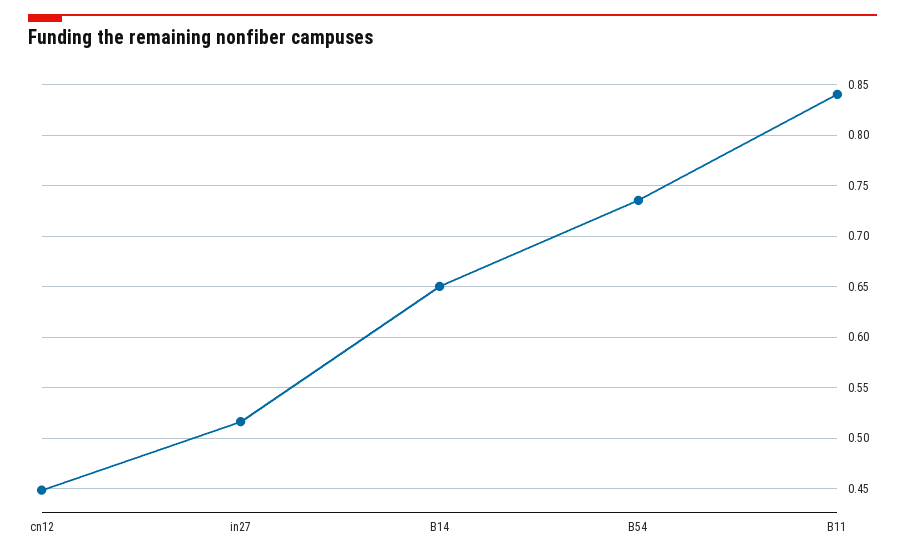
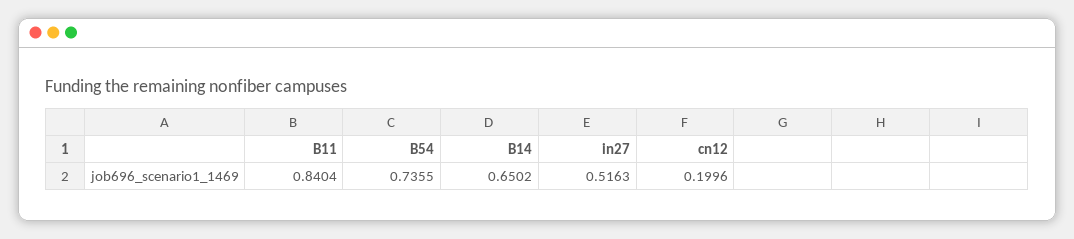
cn12: 0.45 -> 0.1996

